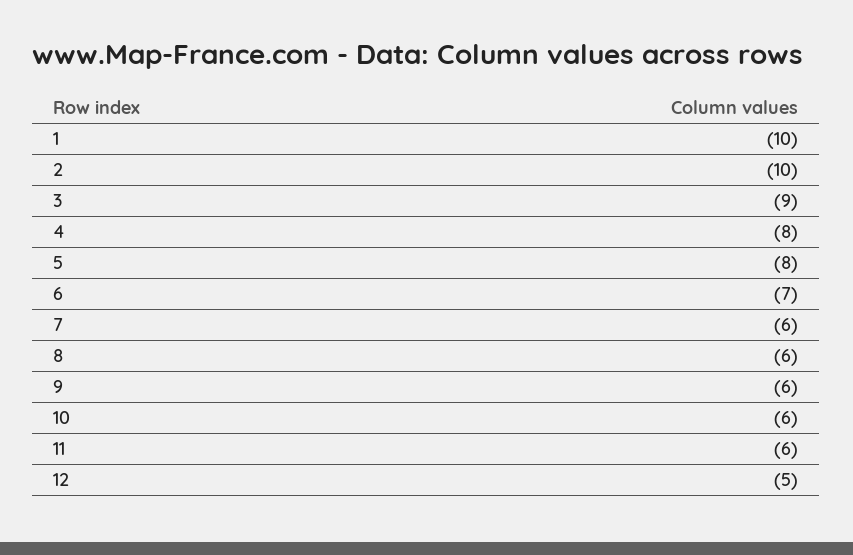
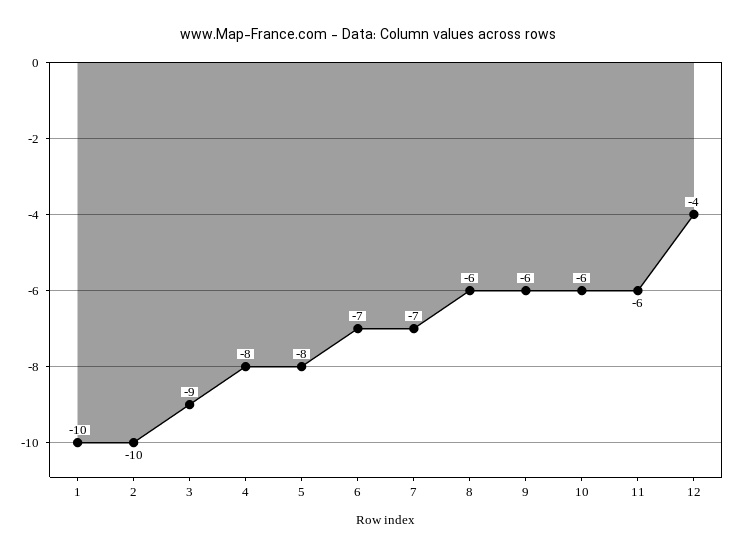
7: -6 -> -7
12: -5 -> -4

